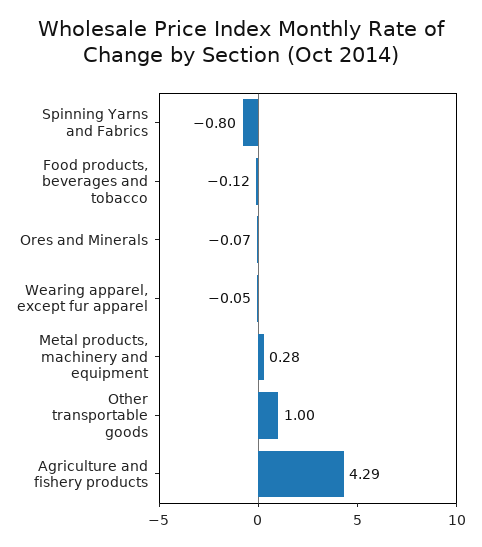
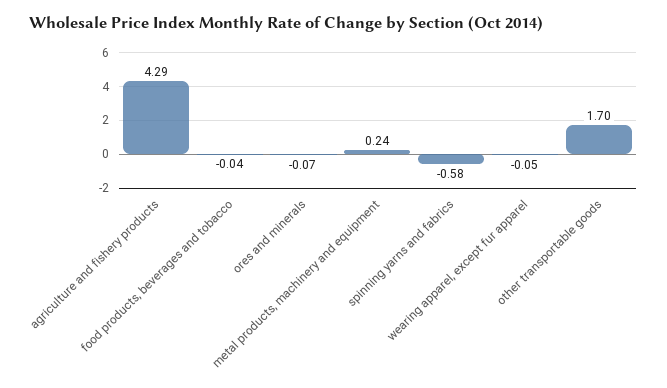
Spinning Yarns and Fabrics: -0.8 -> -0.58
Food products, beverages and tobacco: -0.12 -> -0.04
Metal products, machinery and equipment: 0.28 -> 0.24
Other transportable goods: 1 -> 1.7

